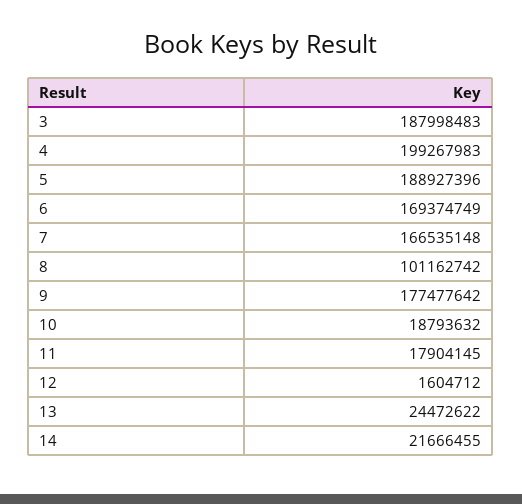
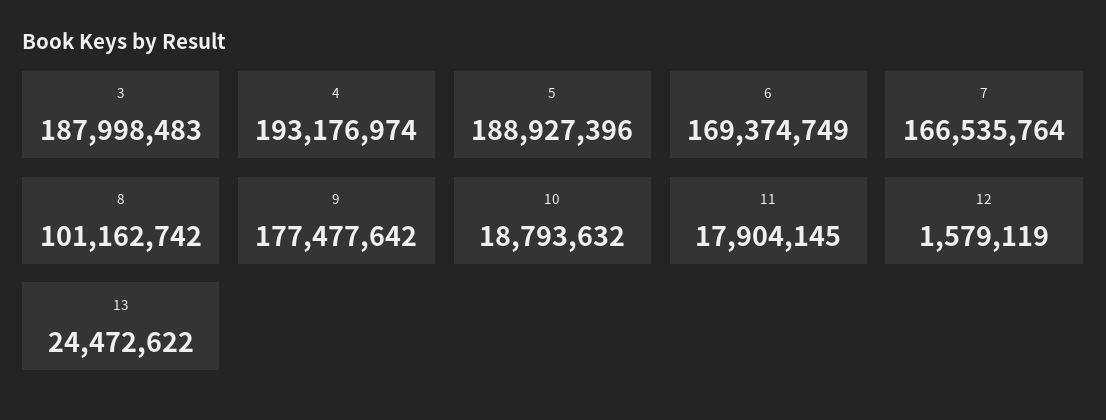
4: 199267983 -> 193176974
7: 166535148 -> 166535764
12: 1604712 -> 1579119
14: 21666455 -> none

